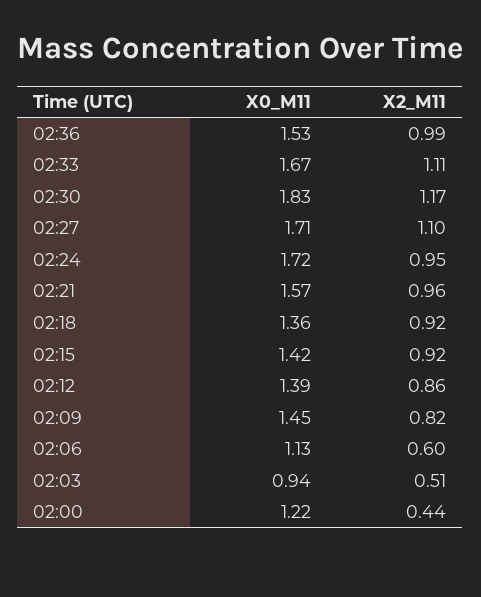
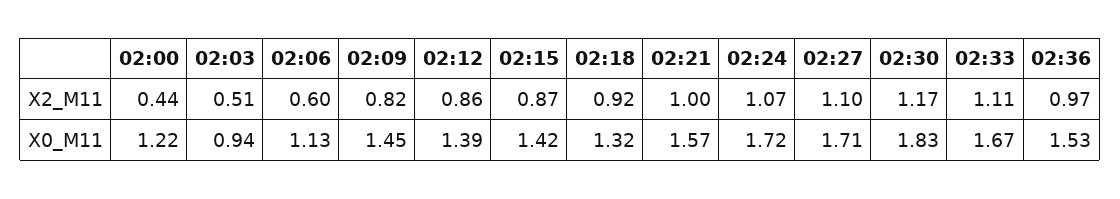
X2_M11, 02:36: 0.99 -> 0.97
X2_M11, 02:24: 0.95 -> 1.07
X2_M11, 02:21: 0.96 -> 1
X0_M11, 02:18: 1.36 -> 1.32
X2_M11, 02:15: 0.92 -> 0.87

